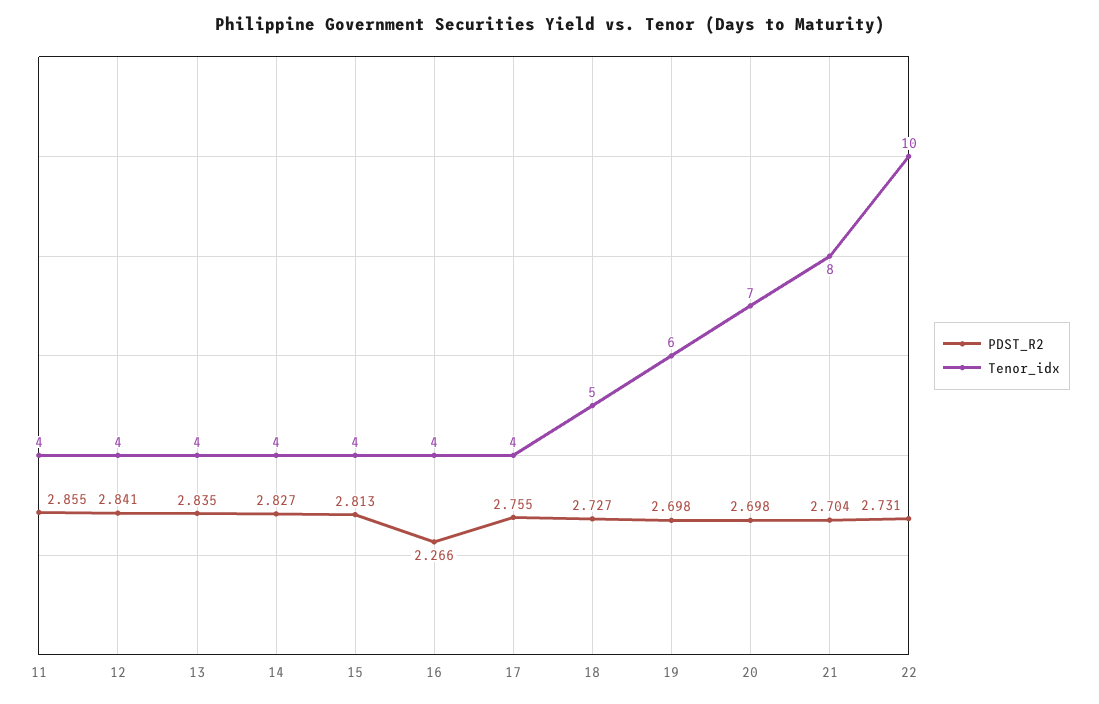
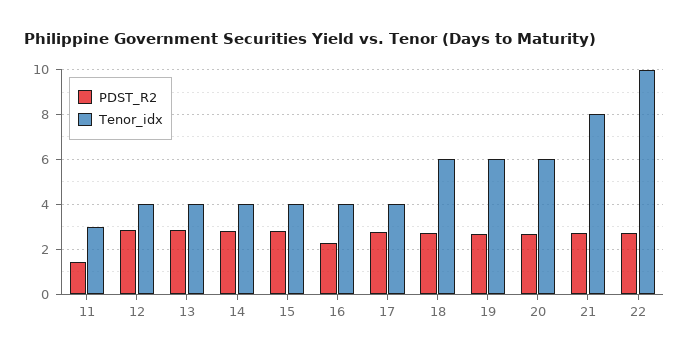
PDST_R2, 11: 2.855 -> 1.5
Tenor_idx, 11: 4 -> 3
Tenor_idx, 18: 5 -> 6
Tenor_idx, 20: 7 -> 6

